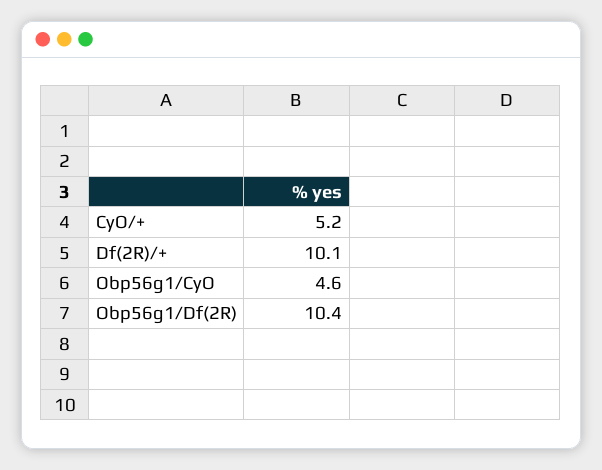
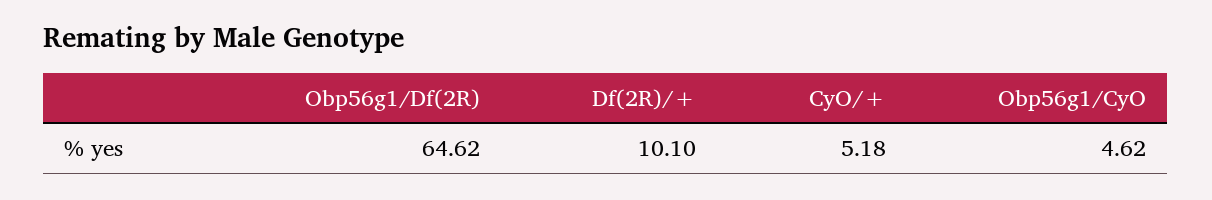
Obp56g1/Df(2R): 10.4 -> 64.62

